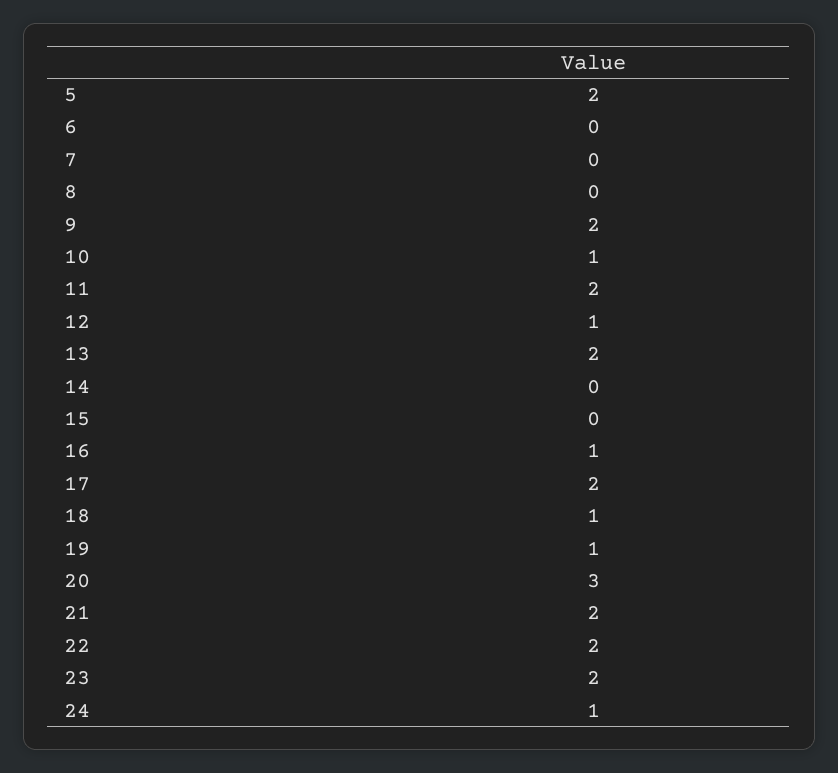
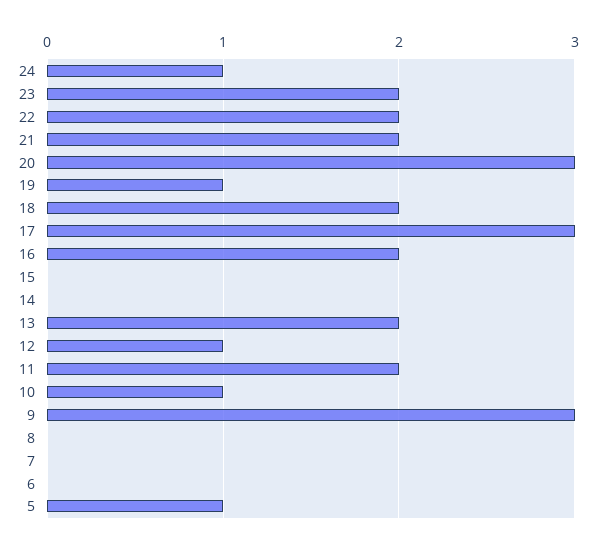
5: 2 -> 1
9: 2 -> 3
16: 1 -> 2
17: 2 -> 3
18: 1 -> 2

